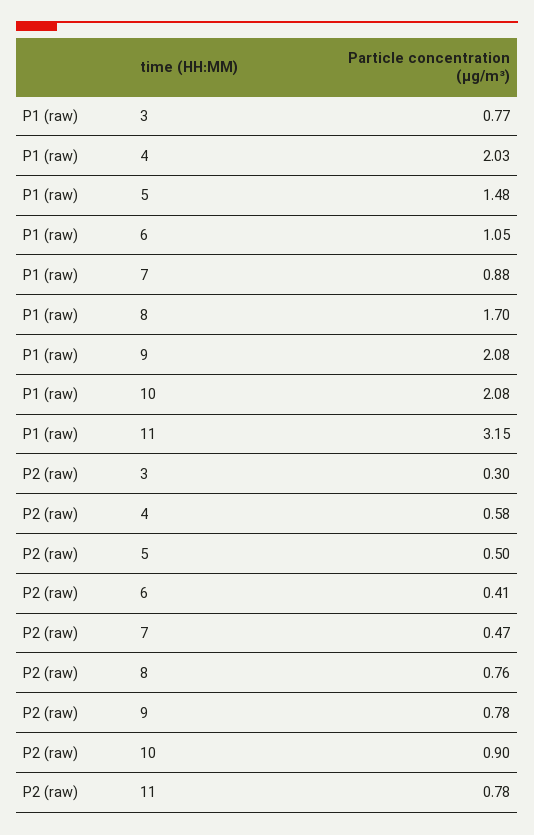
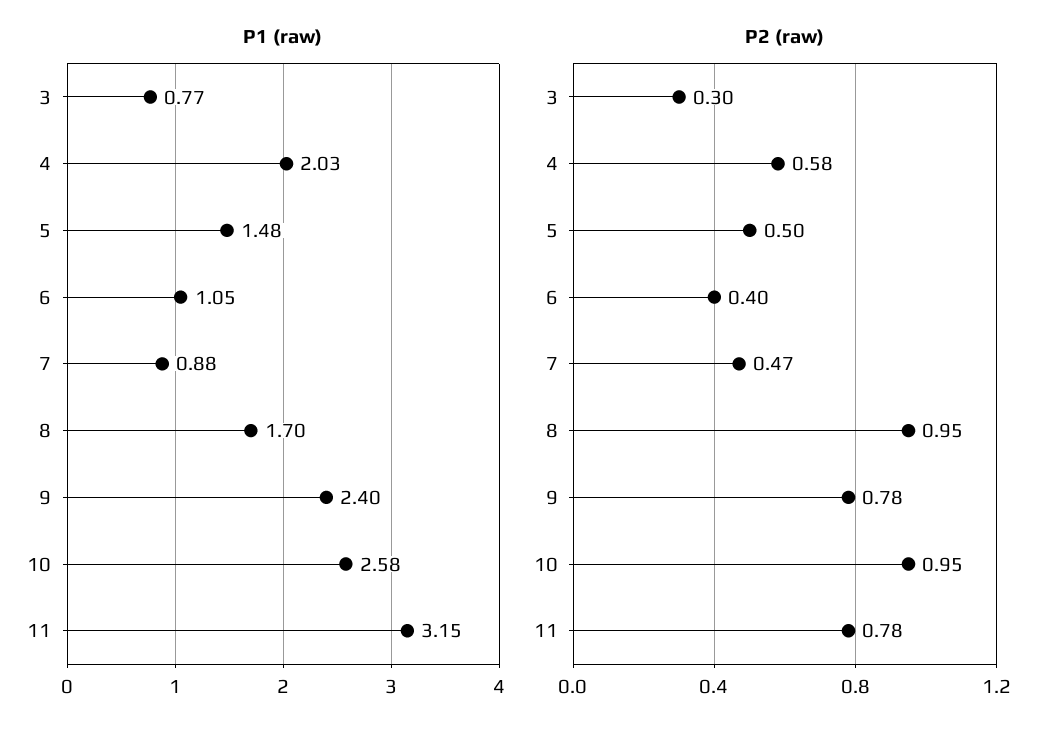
P1 (raw), 9: 2.08 -> 2.4
P1 (raw), 10: 2.08 -> 2.58
P2 (raw), 6: 0.41 -> 0.4
P2 (raw), 8: 0.76 -> 0.95
P2 (raw), 10: 0.9 -> 0.95

